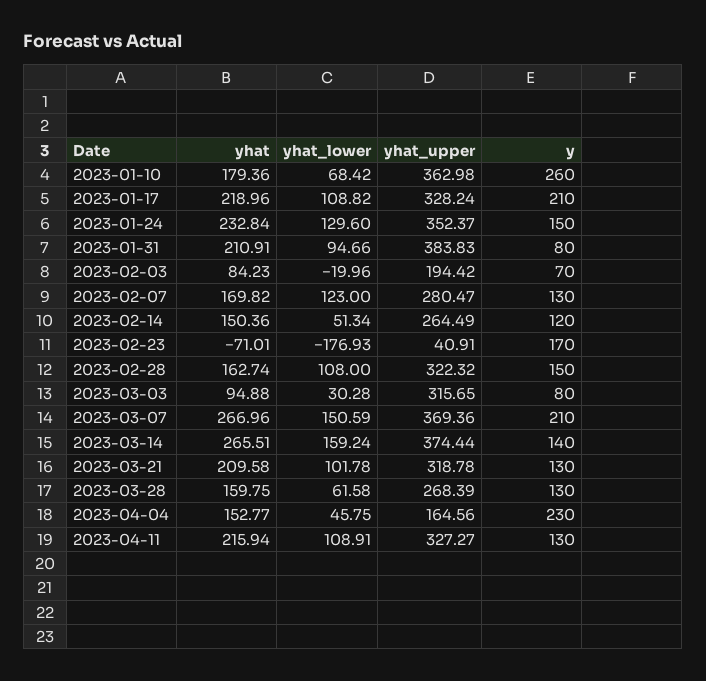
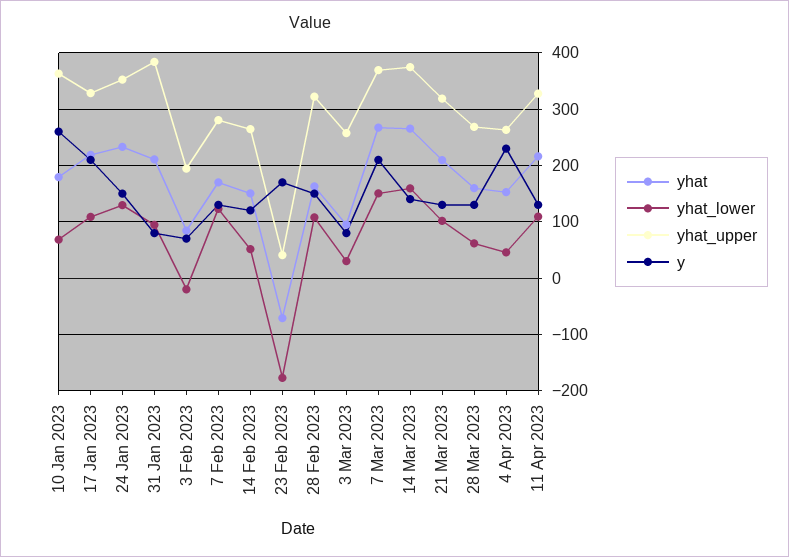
yhat_upper, 2023-03-03: 315.65 -> 260
yhat_upper, 2023-04-04: 164.56 -> 260

